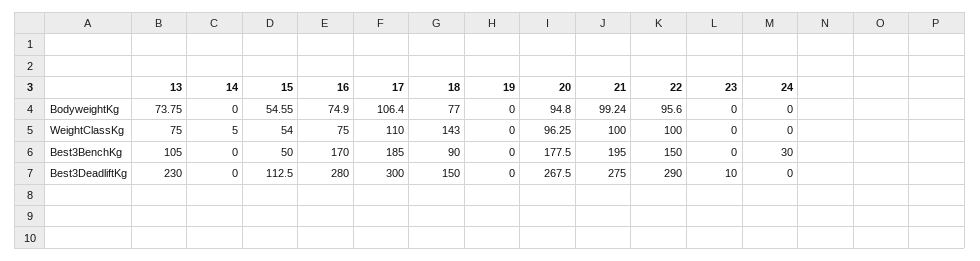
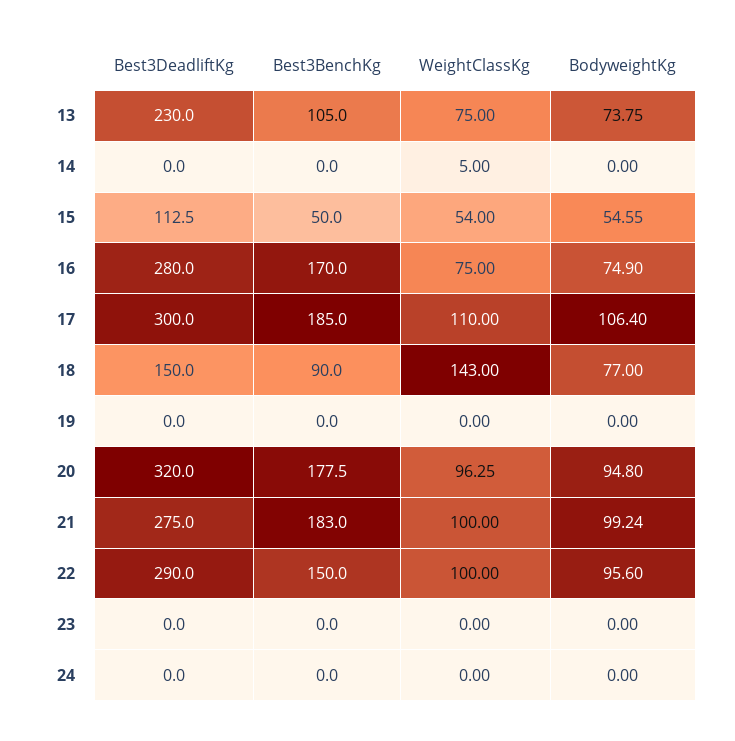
21, Best3BenchKg: 195 -> 183
24, Best3BenchKg: 30 -> 0
20, Best3DeadliftKg: 267.5 -> 320
23, Best3DeadliftKg: 10 -> 0

